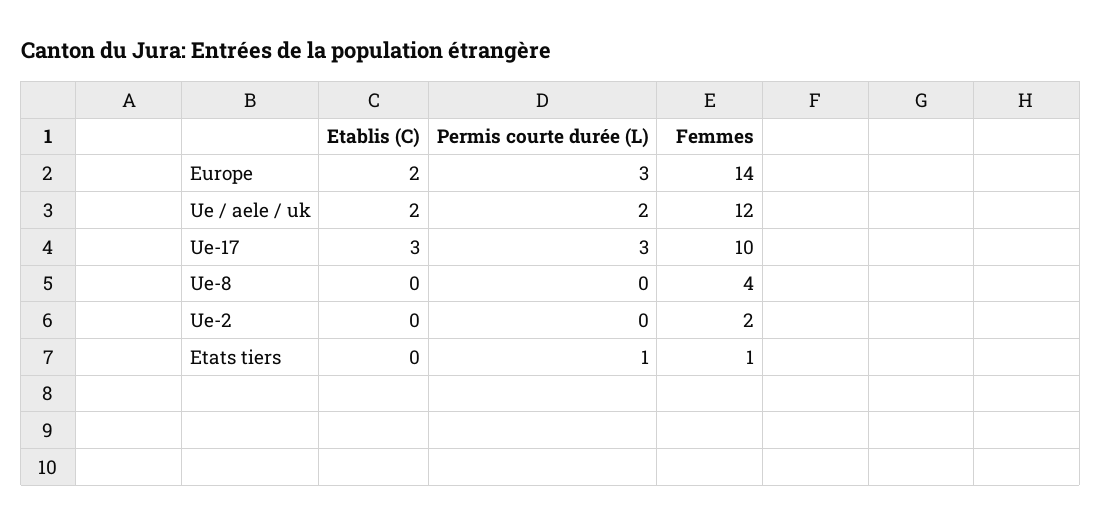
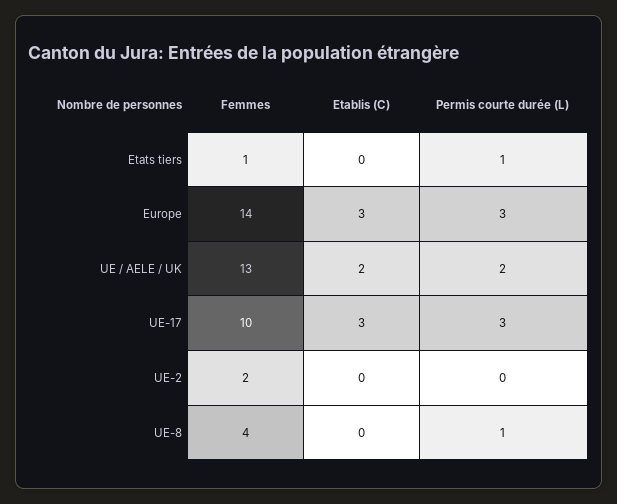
Etablis (C), Europe: 2 -> 3
Femmes, Ue / aele / uk: 12 -> 13
Permis courte durée (L), Ue-8: 0 -> 1

